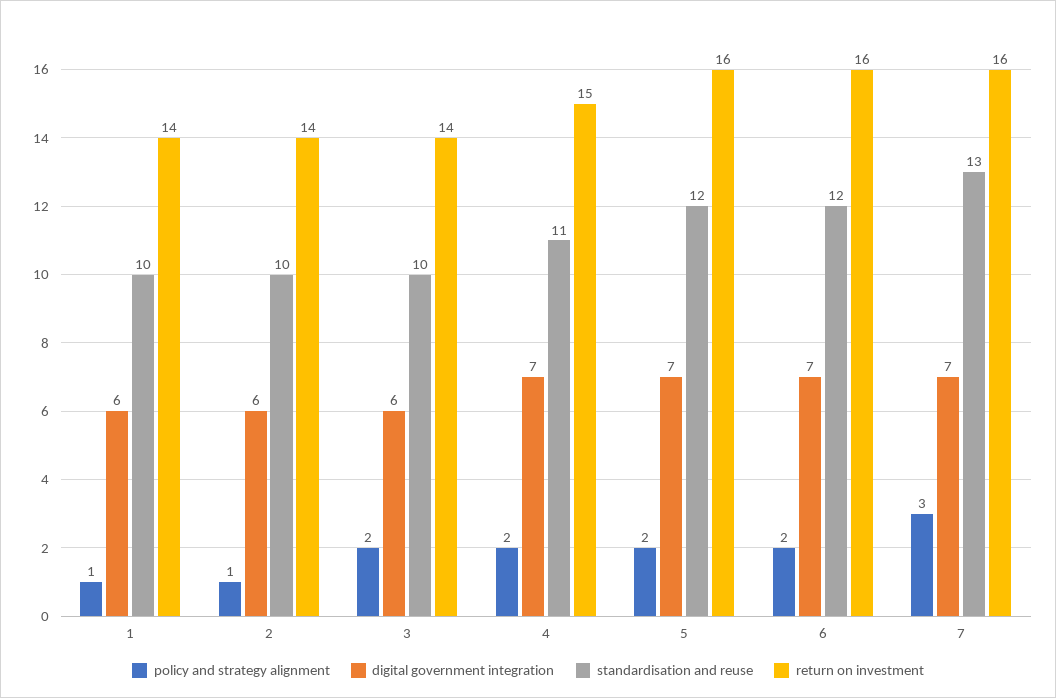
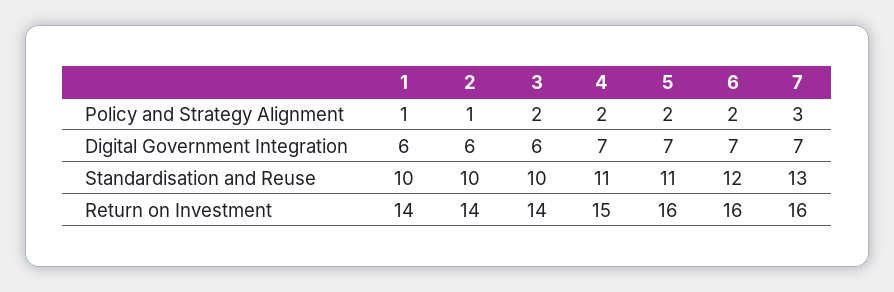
standardisation and reuse, 5: 12 -> 11

